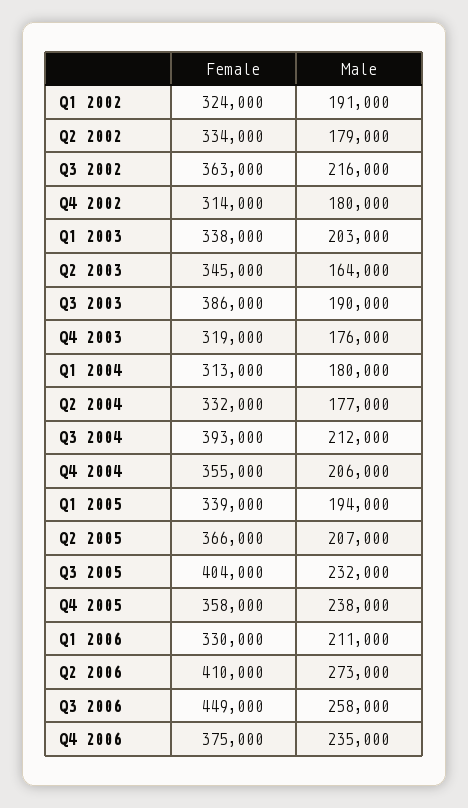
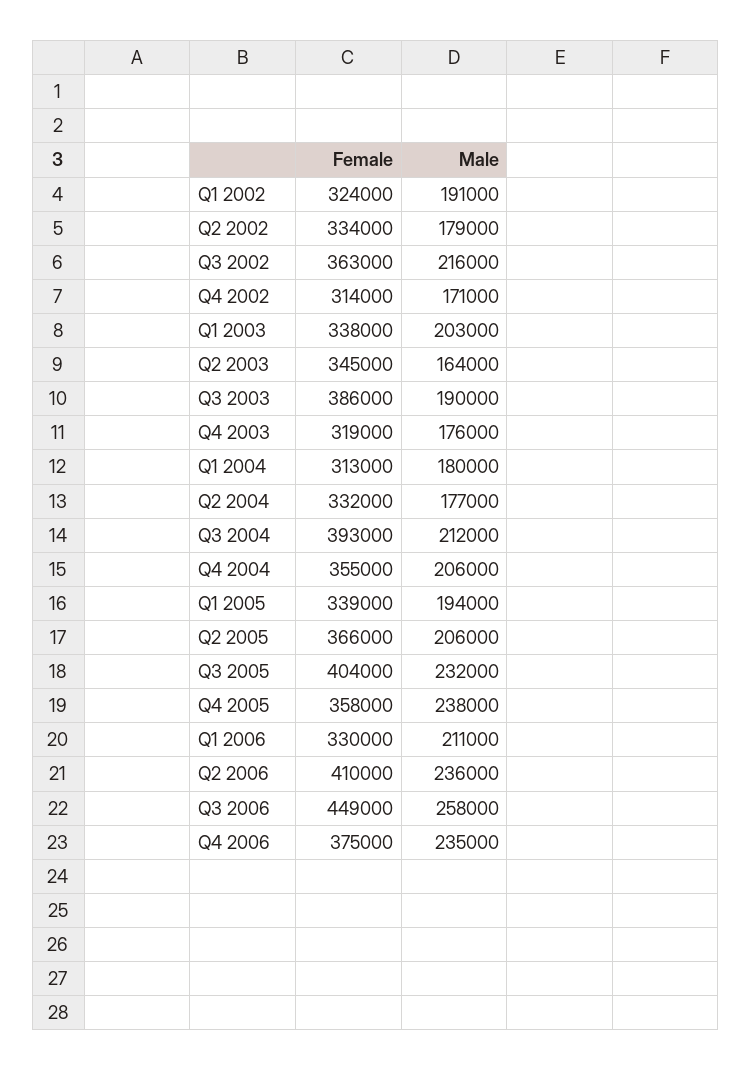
Male, Q4 2002: 180000 -> 171000
Male, Q2 2005: 207000 -> 206000
Male, Q2 2006: 273000 -> 236000

